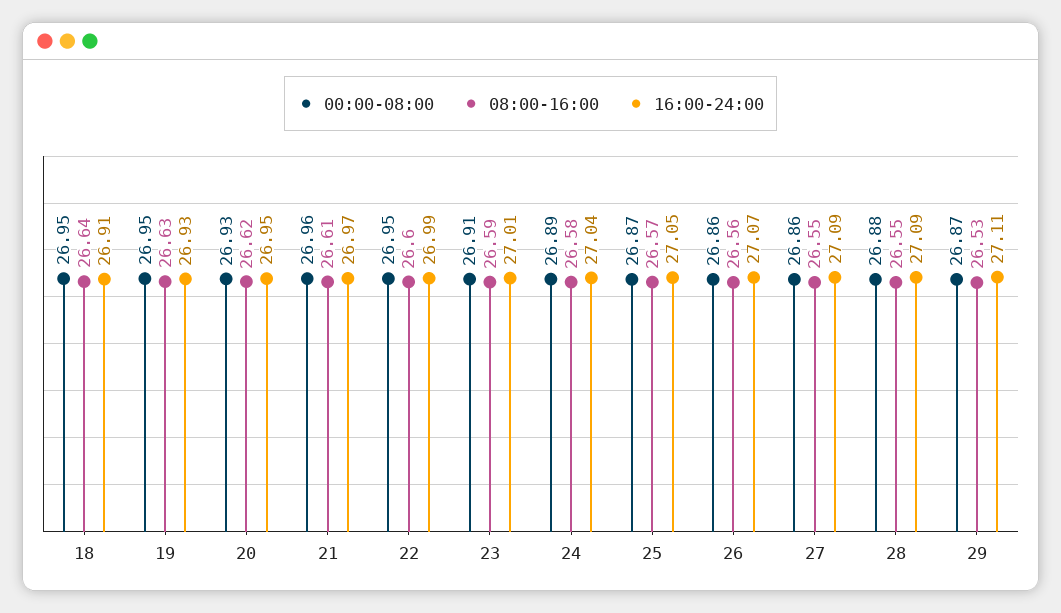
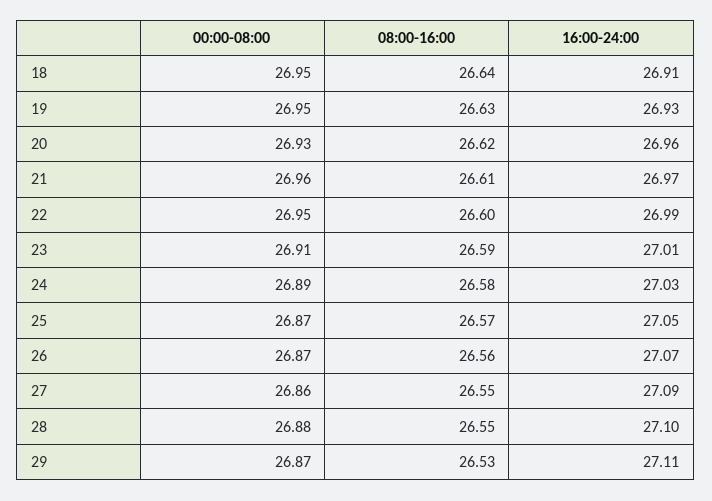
16:00-24:00, 20: 26.95 -> 26.96
16:00-24:00, 24: 27.04 -> 27.03
00:00-08:00, 26: 26.86 -> 26.87
16:00-24:00, 28: 27.09 -> 27.1

